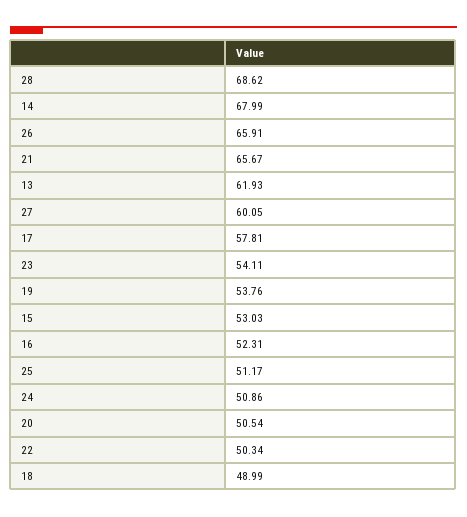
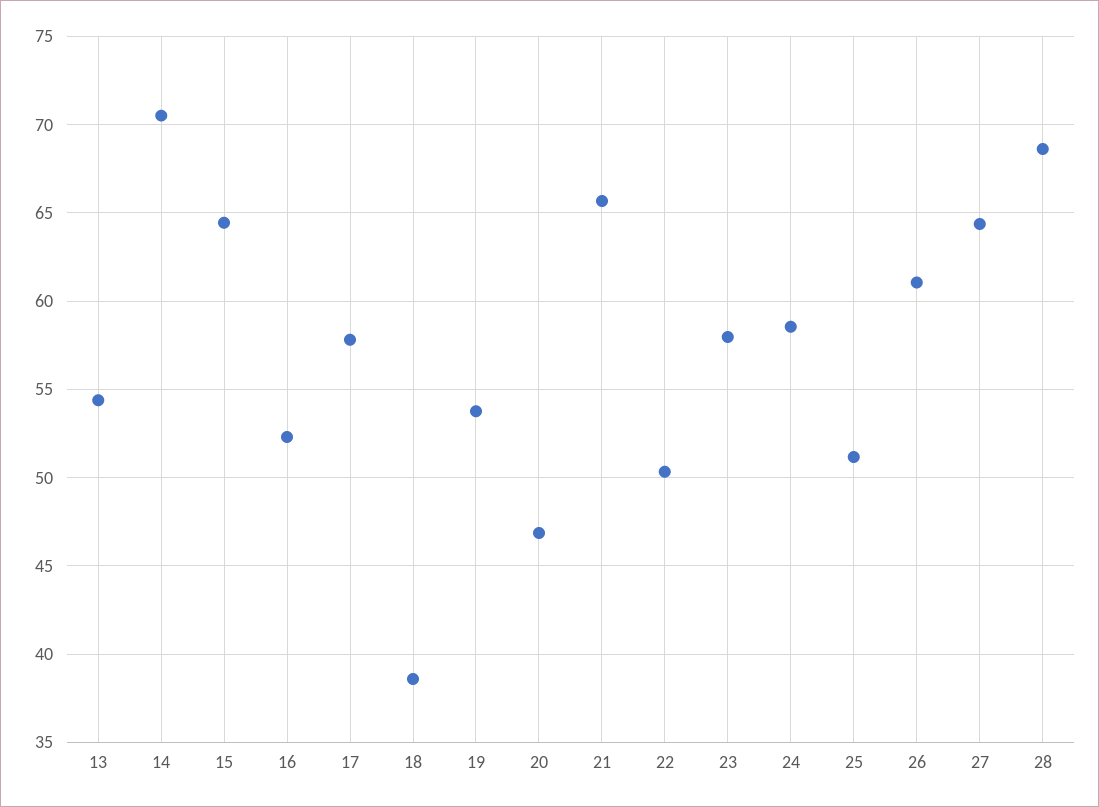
14: 67.99 -> 70.5
26: 65.91 -> 61
13: 61.93 -> 54.5
27: 60.05 -> 64.5
23: 54.11 -> 58
15: 53.03 -> 64.5
24: 50.86 -> 58.5
20: 50.54 -> 47
18: 48.99 -> 38.5

